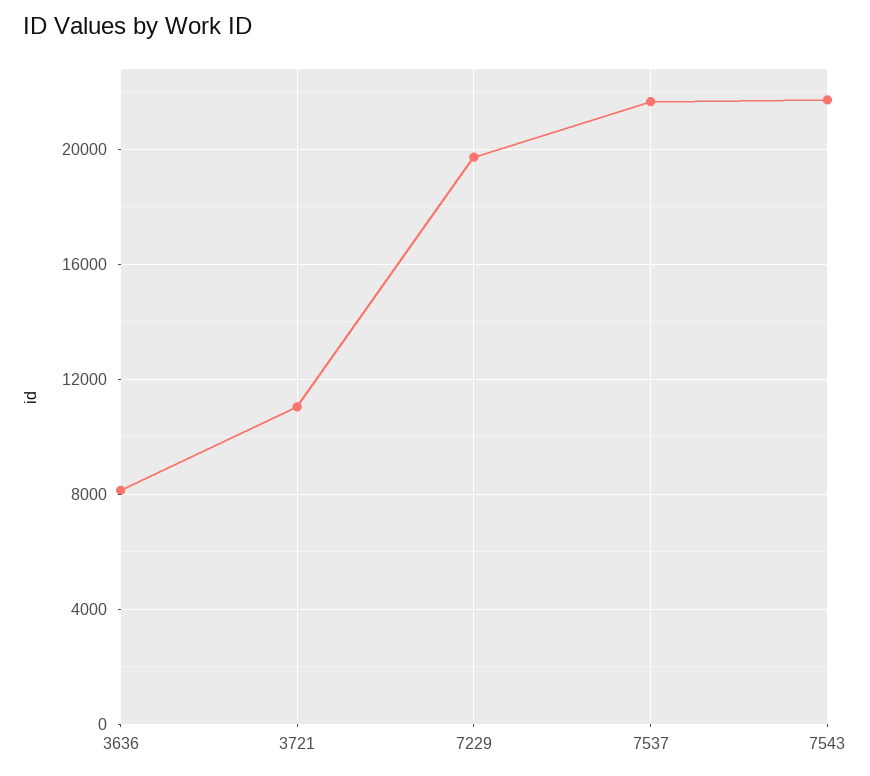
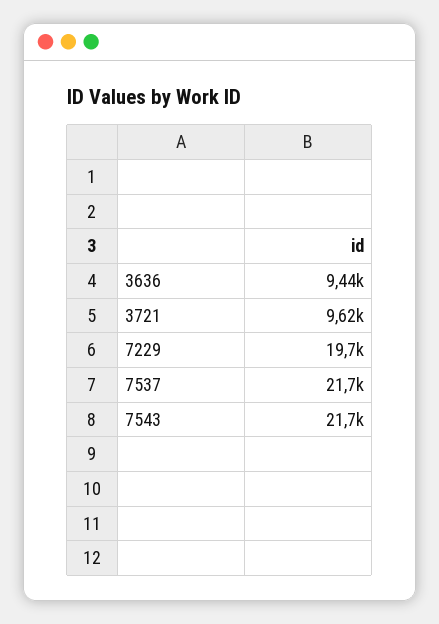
3636: 8000 -> 9440
3721: 11000 -> 9620

